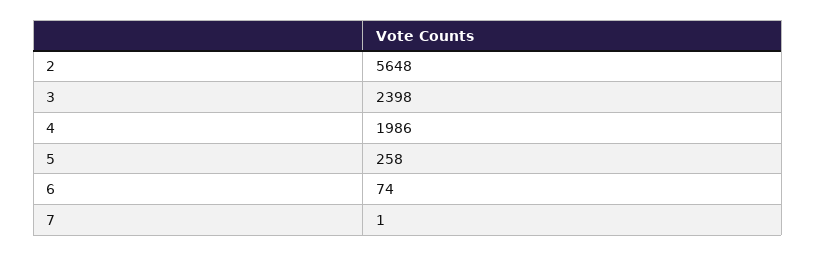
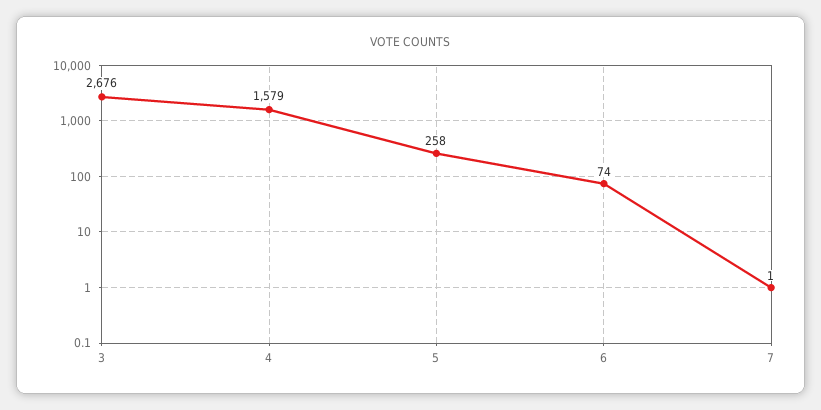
2: 5648 -> none
3: 2398 -> 2676
4: 1986 -> 1579

